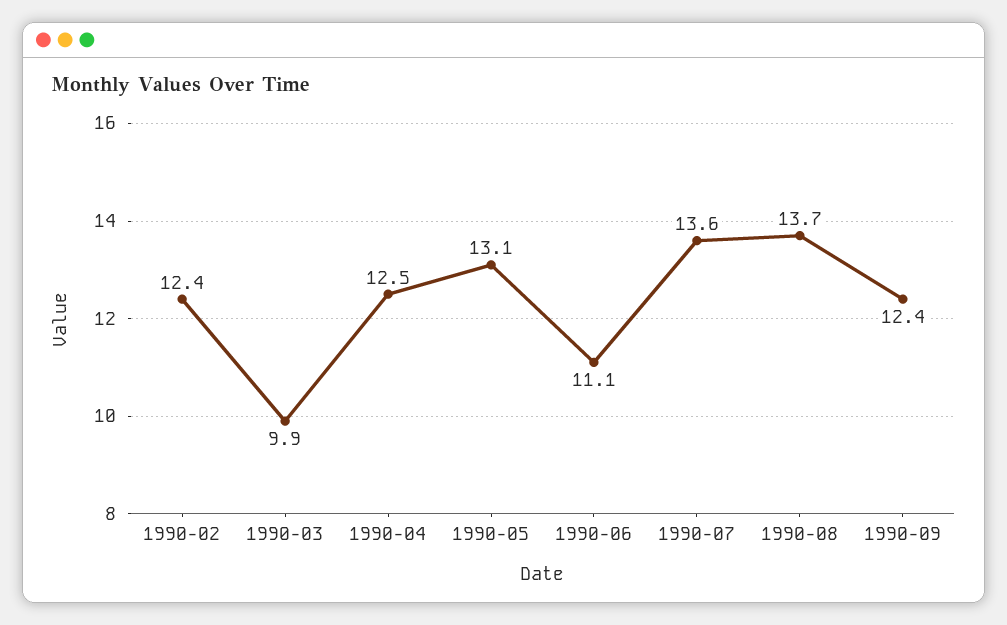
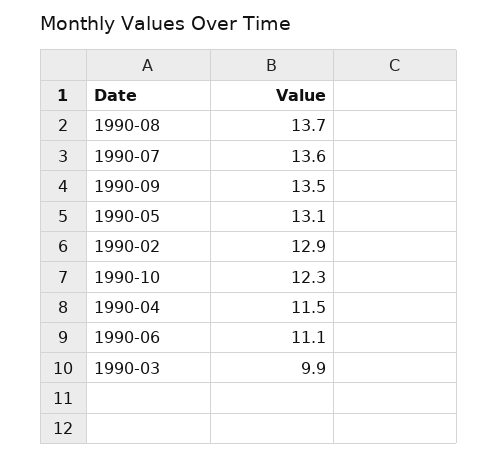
1990-02: 12.4 -> 12.9
1990-04: 12.5 -> 11.5
1990-09: 12.4 -> 13.5
1990-10: none -> 12.3

